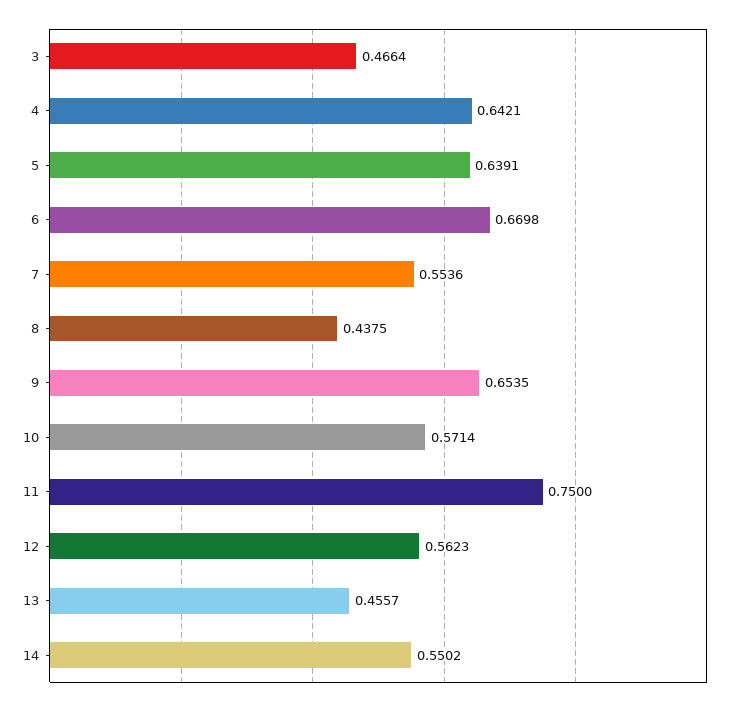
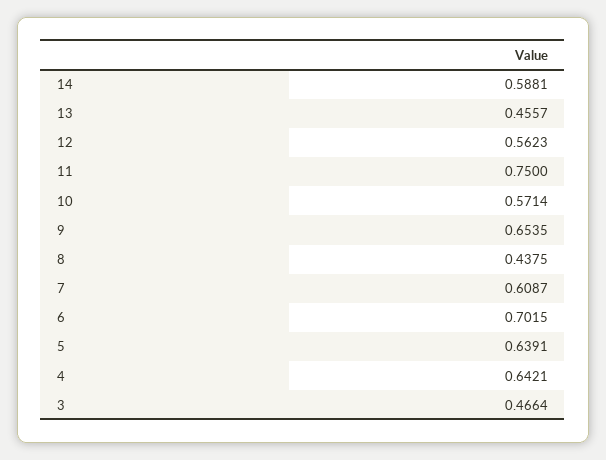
6: 0.6698 -> 0.7015
7: 0.5536 -> 0.6087
14: 0.5502 -> 0.5881

